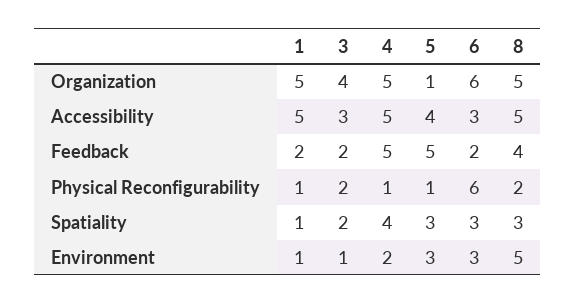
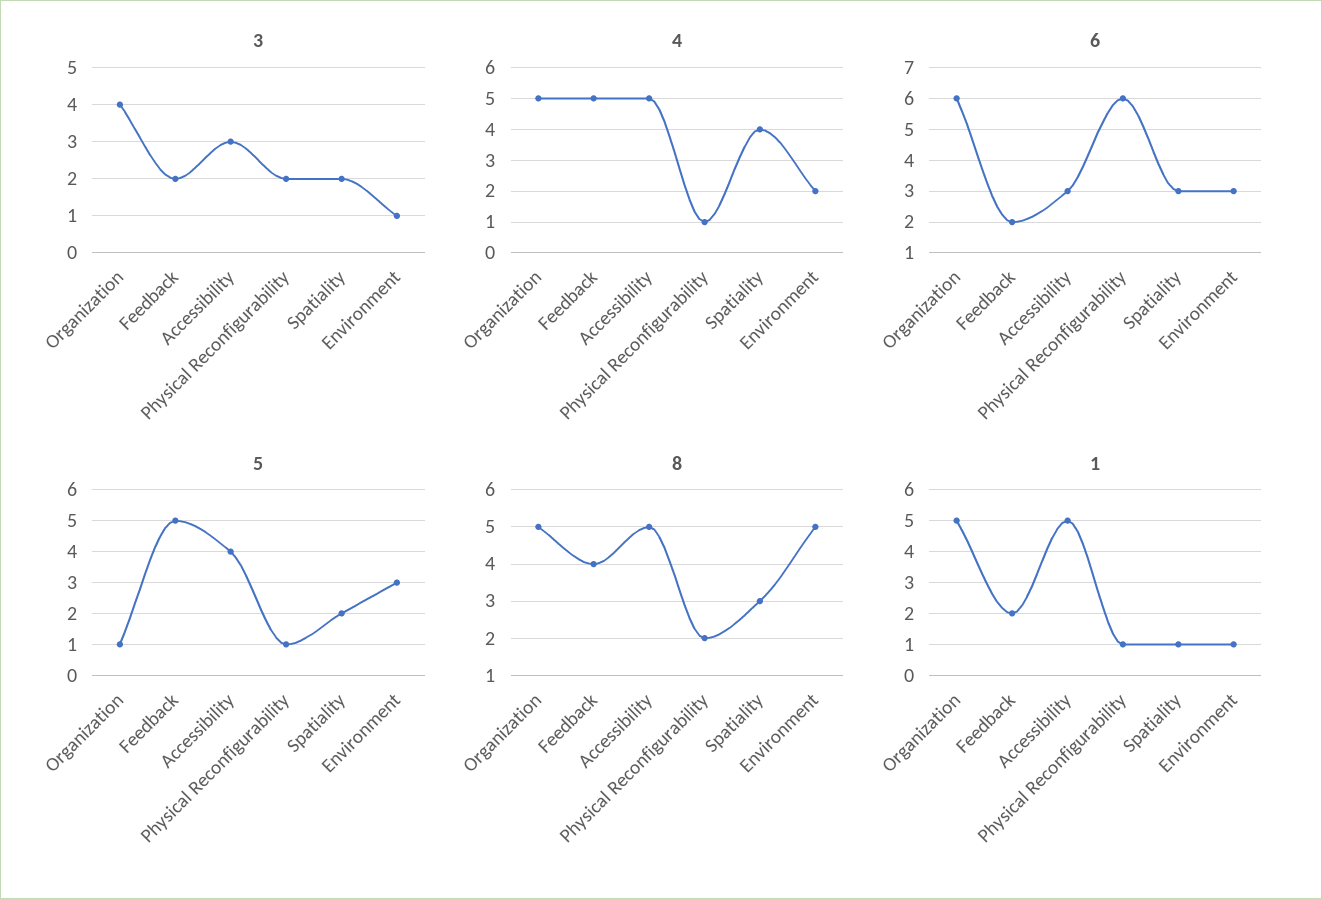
5, Spatiality: 3 -> 2

